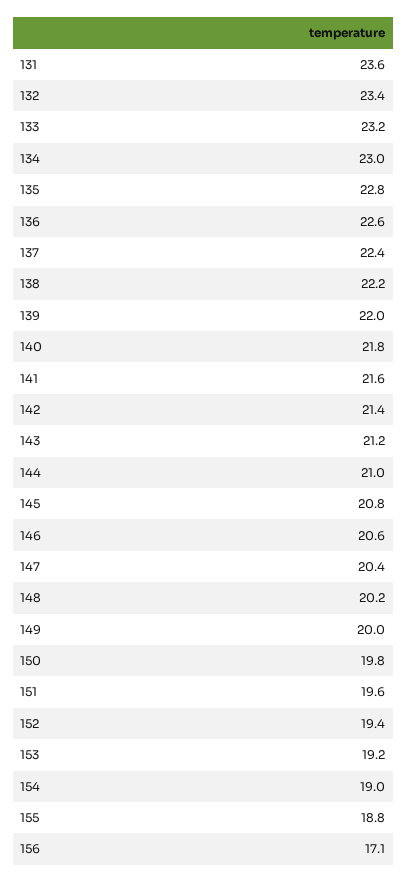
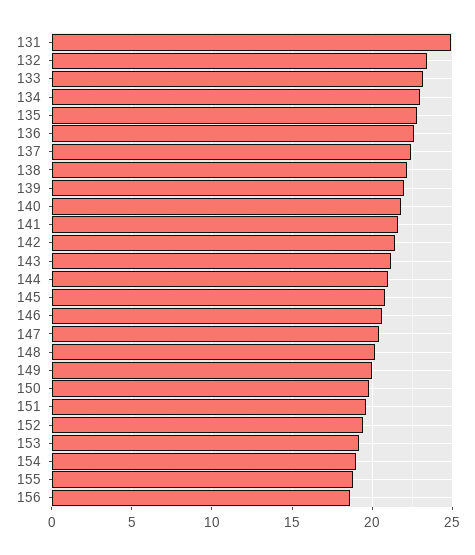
131: 23.6 -> 25
156: 17.1 -> 18.5

